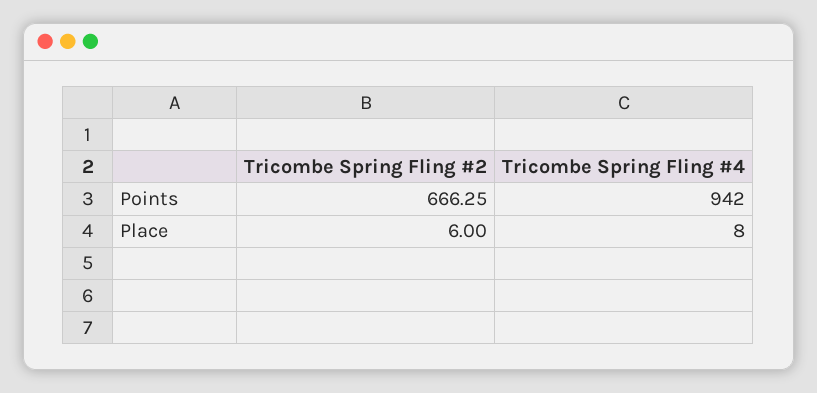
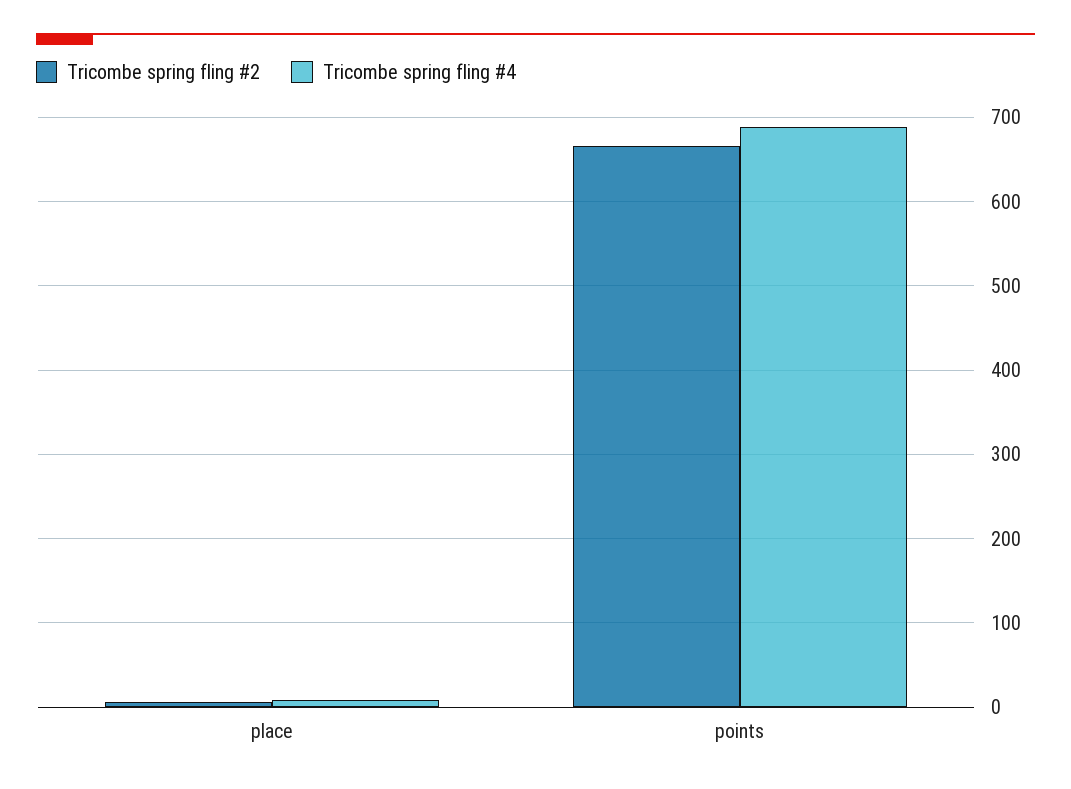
Tricombe Spring Fling #4, Points: 942 -> 690

